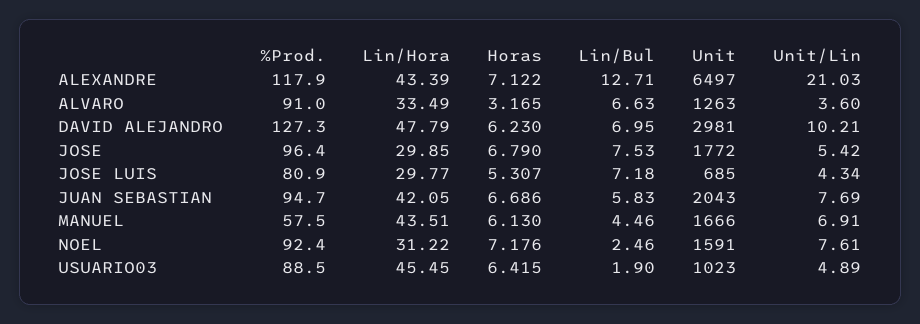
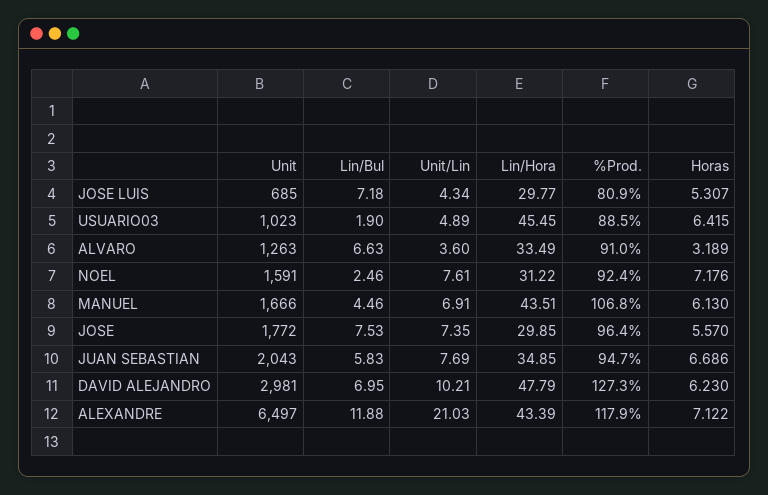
Lin/Bul, ALEXANDRE: 12.71 -> 11.88
Horas, ALVARO: 3.165 -> 3.189
Horas, JOSE: 6.79 -> 5.57
Unit/Lin, JOSE: 5.42 -> 7.35
Lin/Hora, JUAN SEBASTIAN: 42.05 -> 34.85
%Prod., MANUEL: 57.5 -> 106.8

